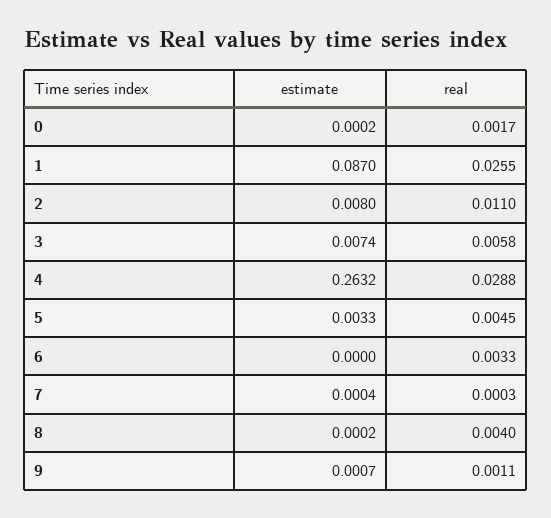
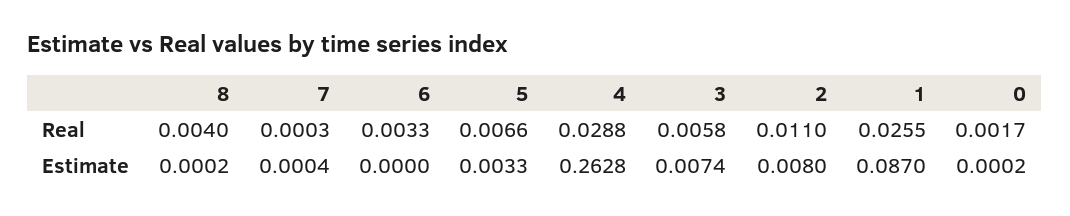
estimate, 4: 0.2632 -> 0.2628
real, 5: 0.0045 -> 0.0066
estimate, 9: 0.0007 -> none
real, 9: 0.0011 -> none

